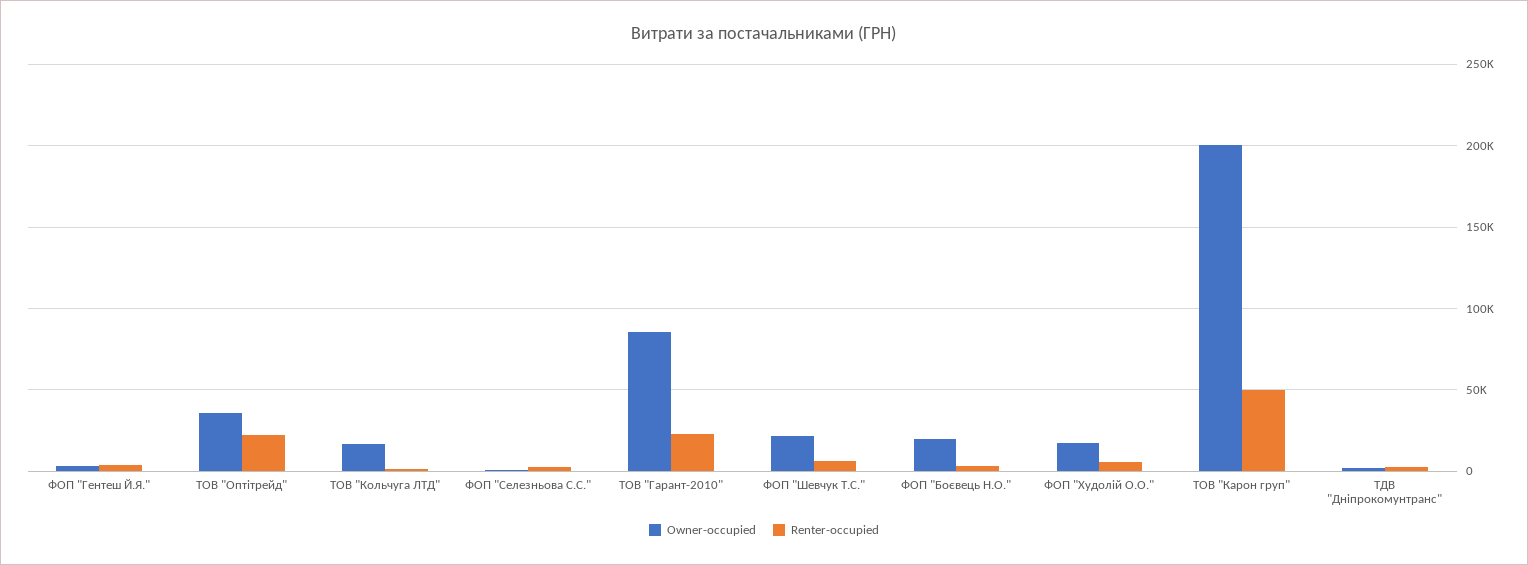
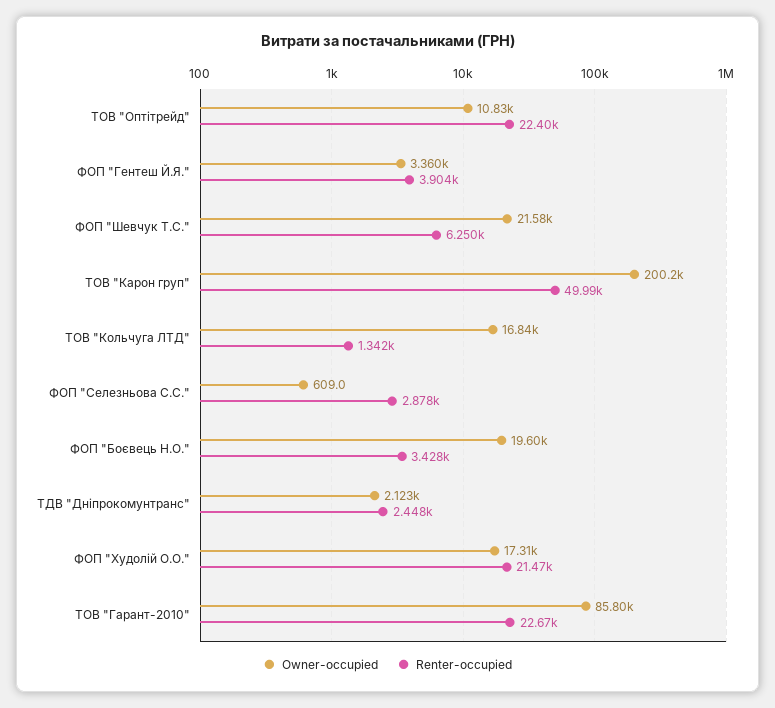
Owner-occupied, ТОВ "Оптітрейд": 35000 -> 10830
Renter-occupied, ФОП "Худолій О.О.": 5000 -> 21470

